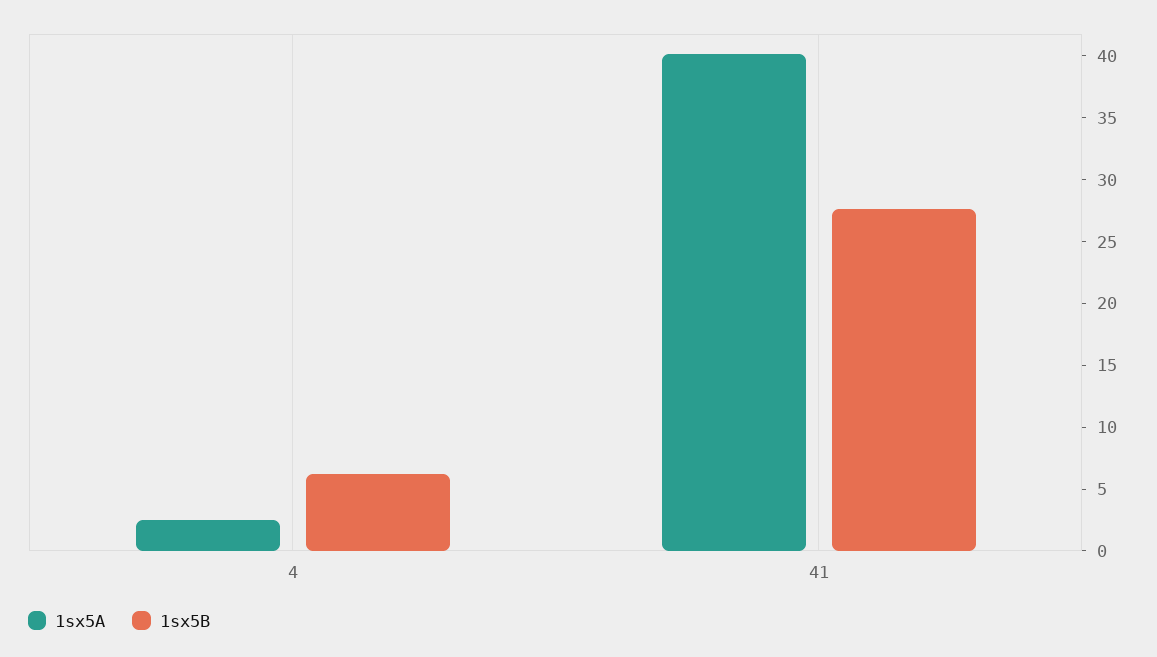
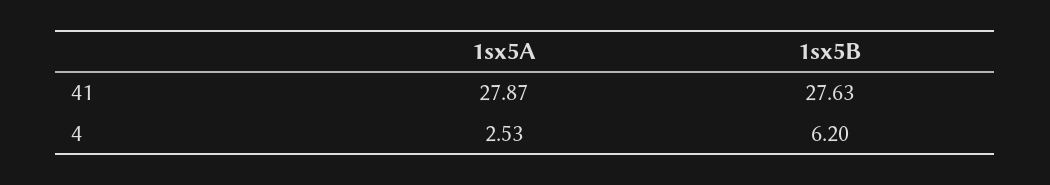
1sx5A, 41: 40 -> 27.87

